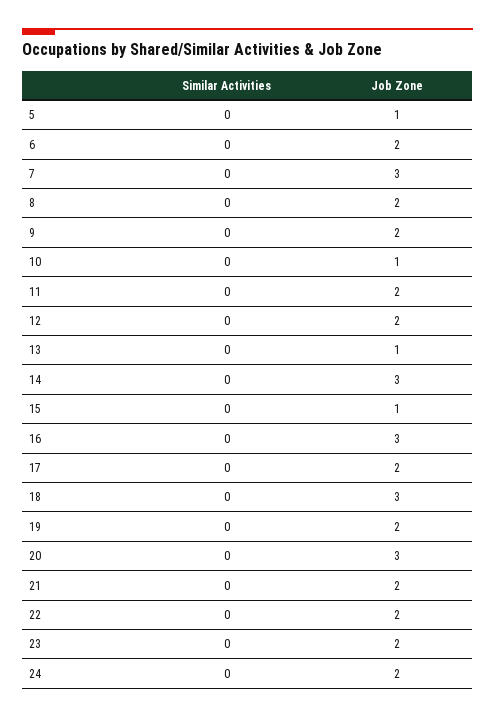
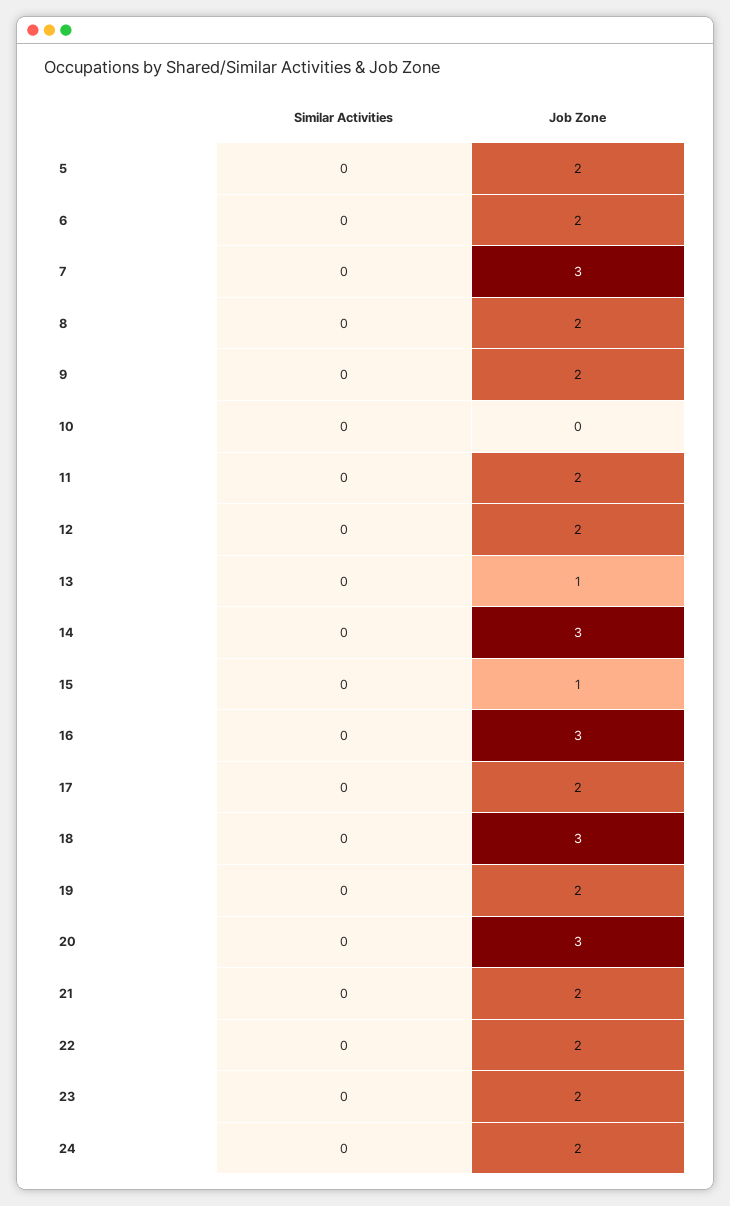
Job Zone, 5: 1 -> 2
Job Zone, 10: 1 -> 0

